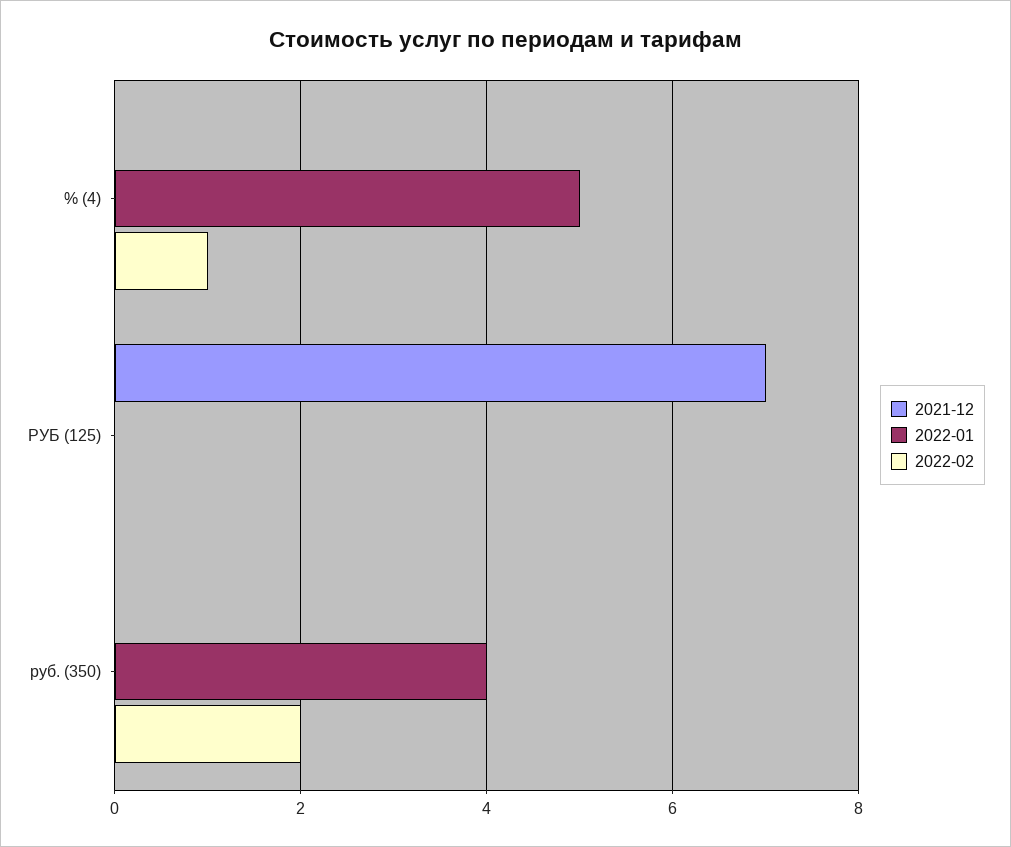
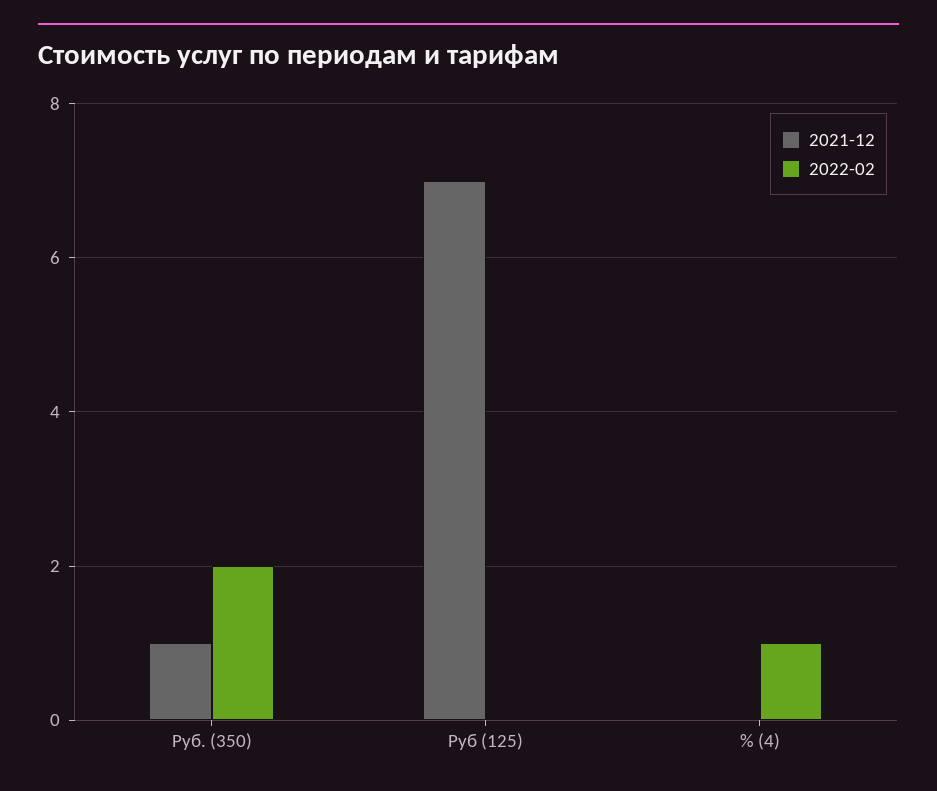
2022-01, % (4): 5 -> none
2022-01, РУБ (125): 0 -> none
2021-12, руб. (350): 0 -> 1
2022-01, руб. (350): 4 -> none

